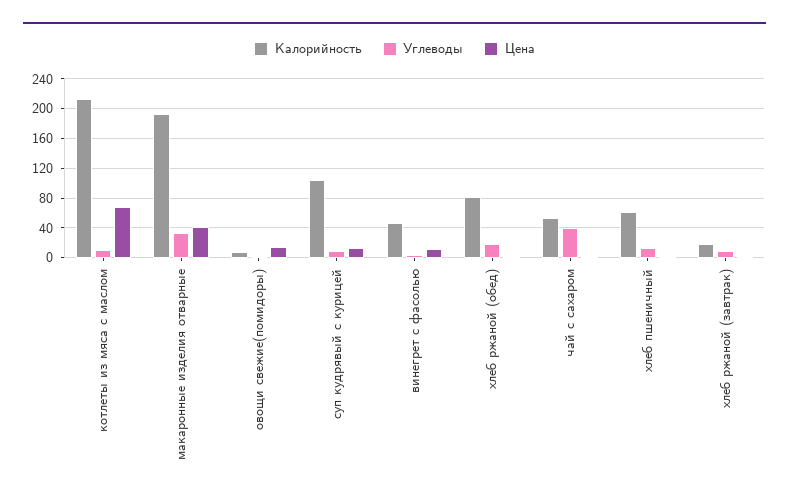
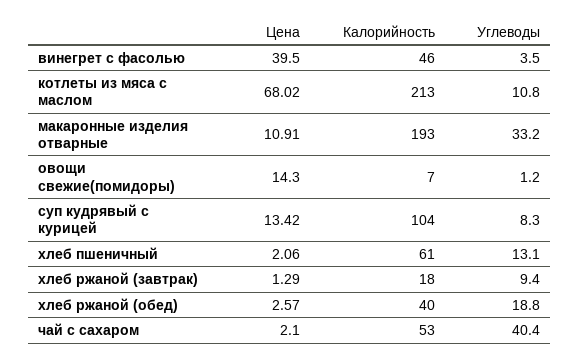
Цена, макаронные изделия отварные: 40 -> 10.91
Цена, винегрет с фасолью: 10 -> 39.5
Калорийность, хлеб ржаной (обед): 80 -> 40

